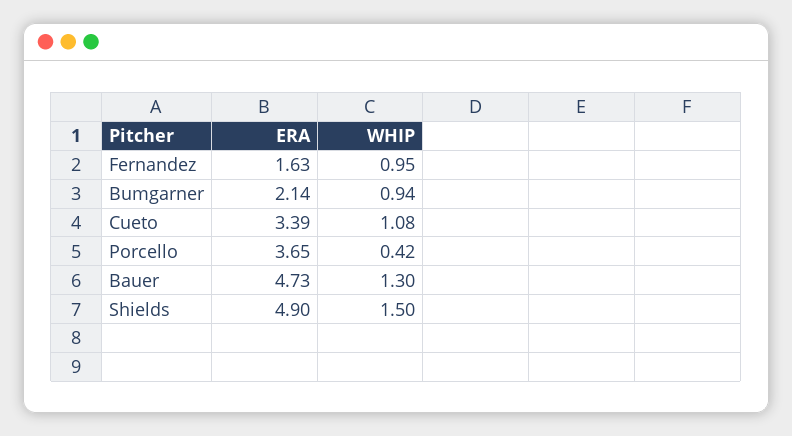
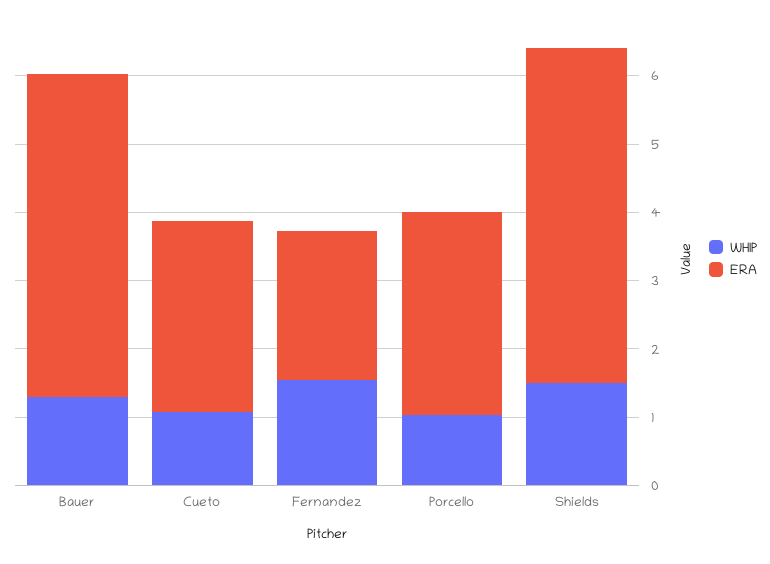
ERA, Fernandez: 1.63 -> 2.2
WHIP, Fernandez: 0.95 -> 1.6
ERA, Bumgarner: 2.14 -> none
WHIP, Bumgarner: 0.94 -> none
ERA, Cueto: 3.39 -> 2.8
ERA, Porcello: 3.65 -> 3
WHIP, Porcello: 0.42 -> 1

